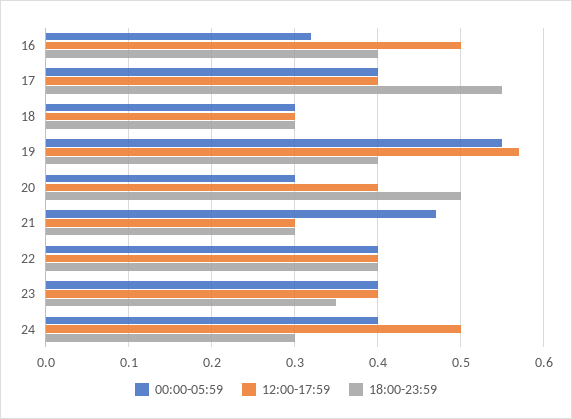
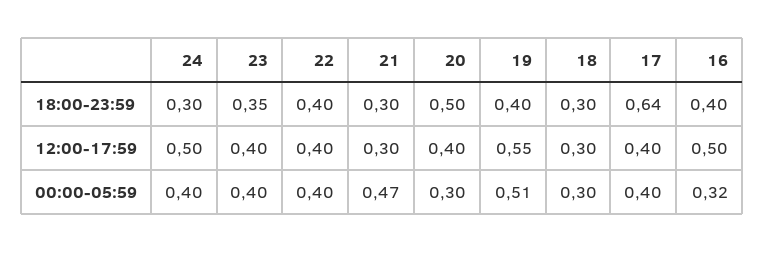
18:00-23:59, 17: 0.55 -> 0.64
00:00-05:59, 19: 0.55 -> 0.51
12:00-17:59, 19: 0.57 -> 0.55

